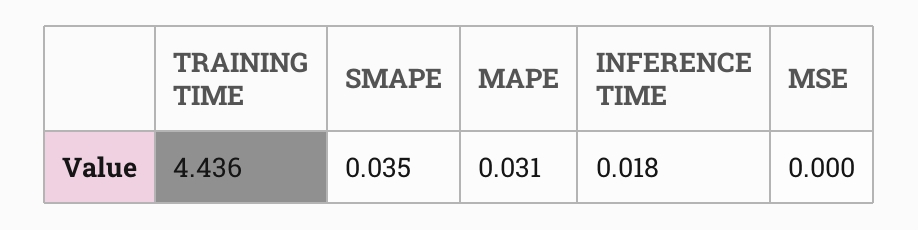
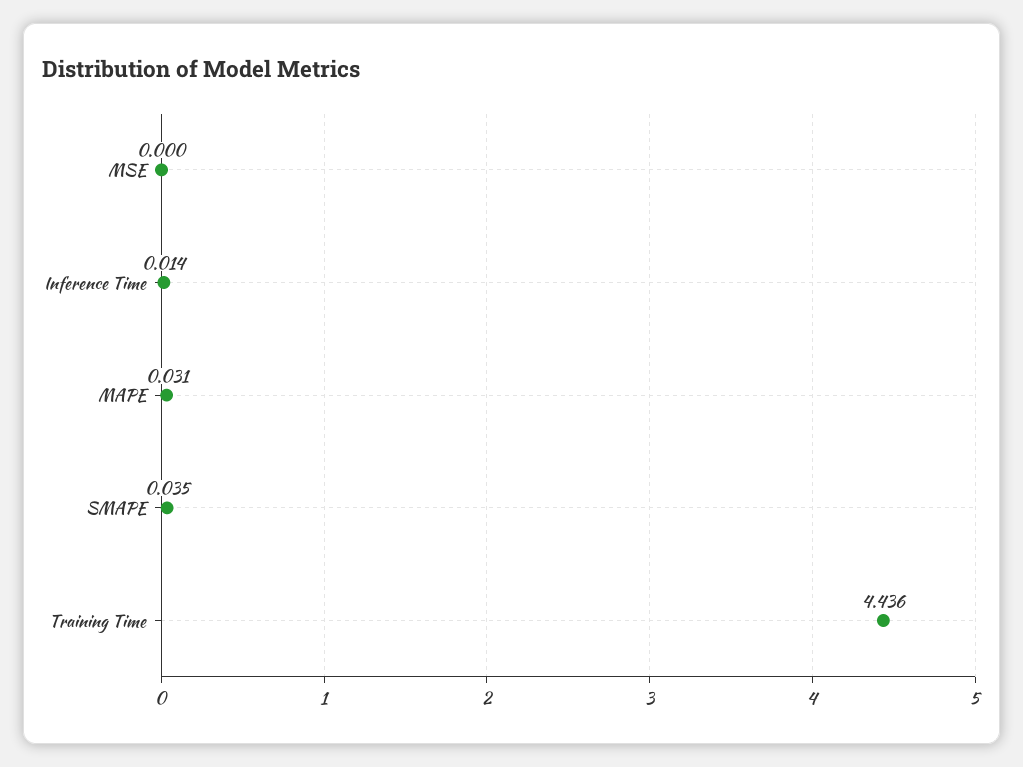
INFERENCE TIME: 0.018 -> 0.014

